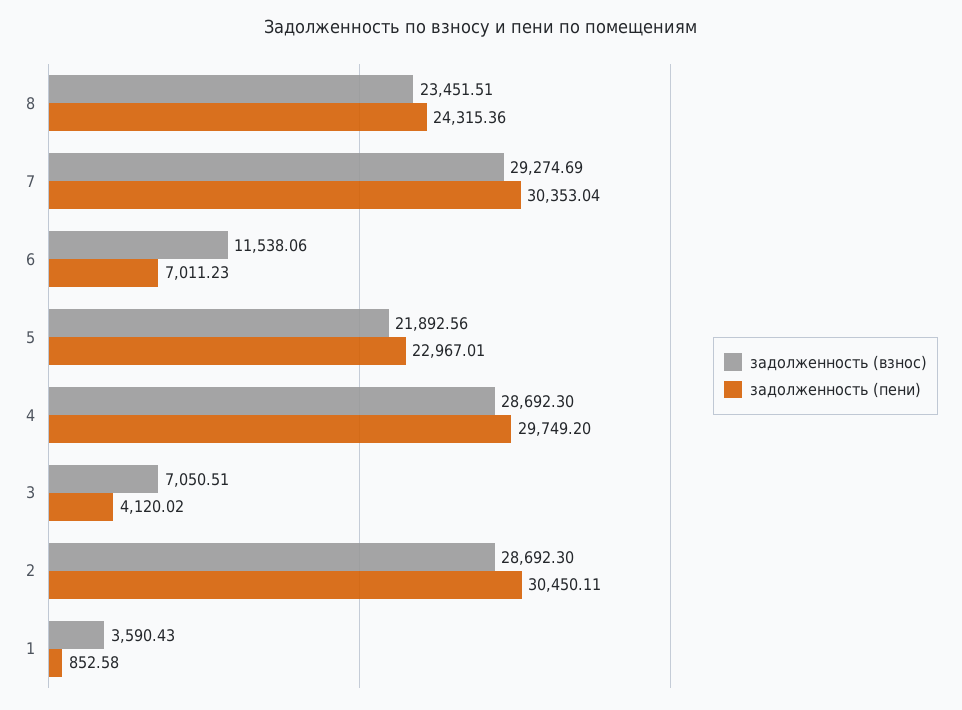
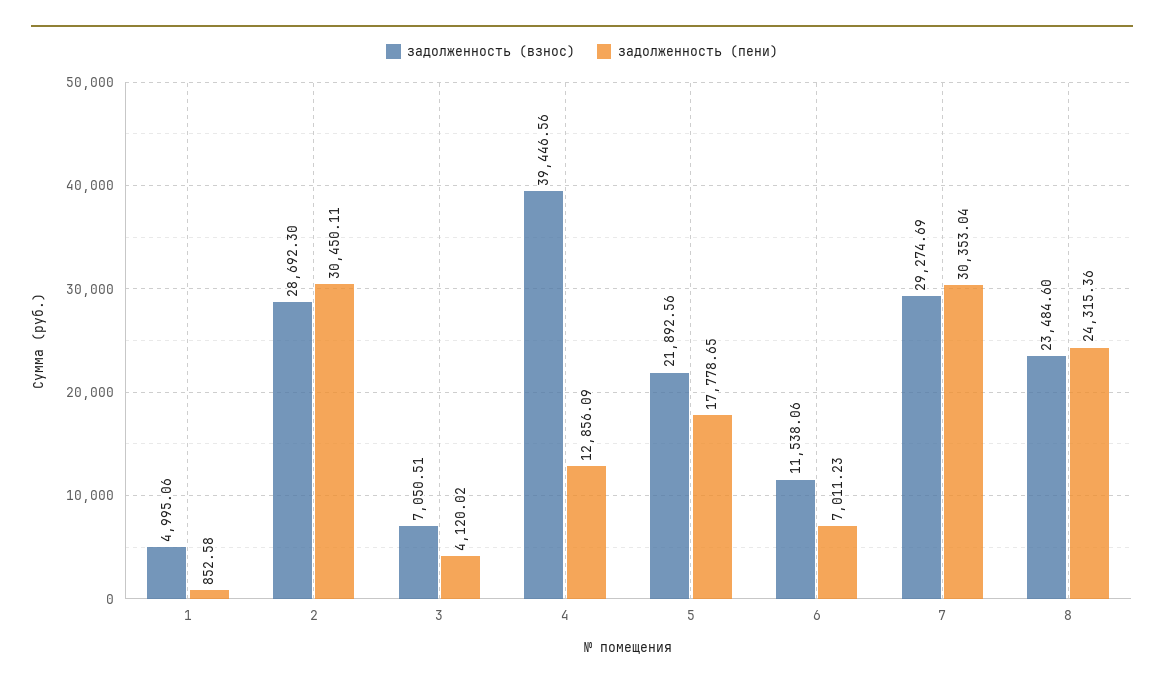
задолженность (взнос), 8: 23451.51 -> 23484.6
задолженность (пени), 5: 22967.01 -> 17778.65
задолженность (взнос), 4: 28692.3 -> 39446.56
задолженность (пени), 4: 29749.2 -> 12856.09
задолженность (взнос), 1: 3590.43 -> 4995.06

